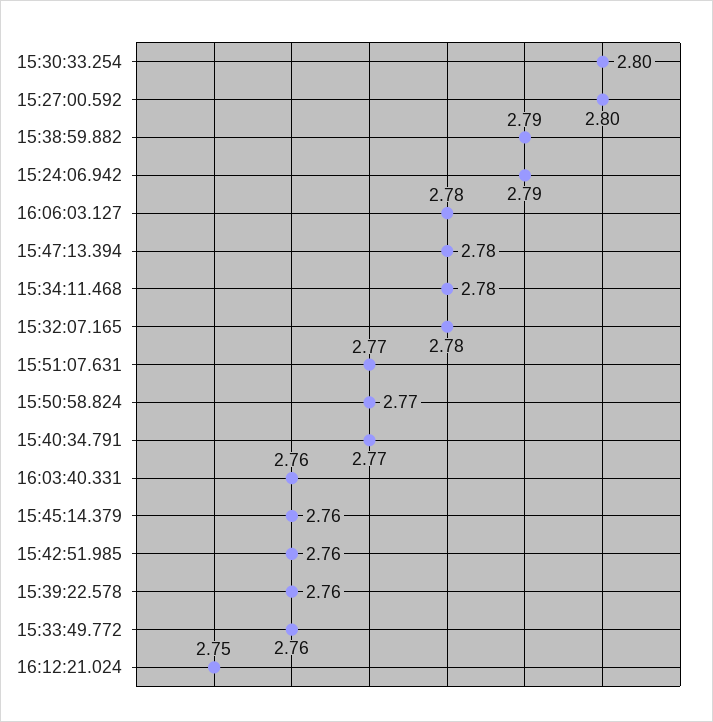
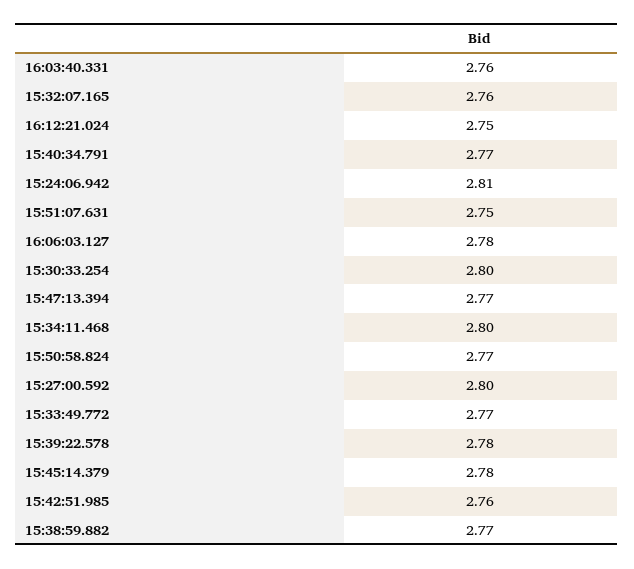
15:38:59.882: 2.79 -> 2.77
15:24:06.942: 2.79 -> 2.81
15:47:13.394: 2.78 -> 2.77
15:34:11.468: 2.78 -> 2.8
15:32:07.165: 2.78 -> 2.76
15:51:07.631: 2.77 -> 2.75
15:45:14.379: 2.76 -> 2.78
15:39:22.578: 2.76 -> 2.78
15:33:49.772: 2.76 -> 2.77

